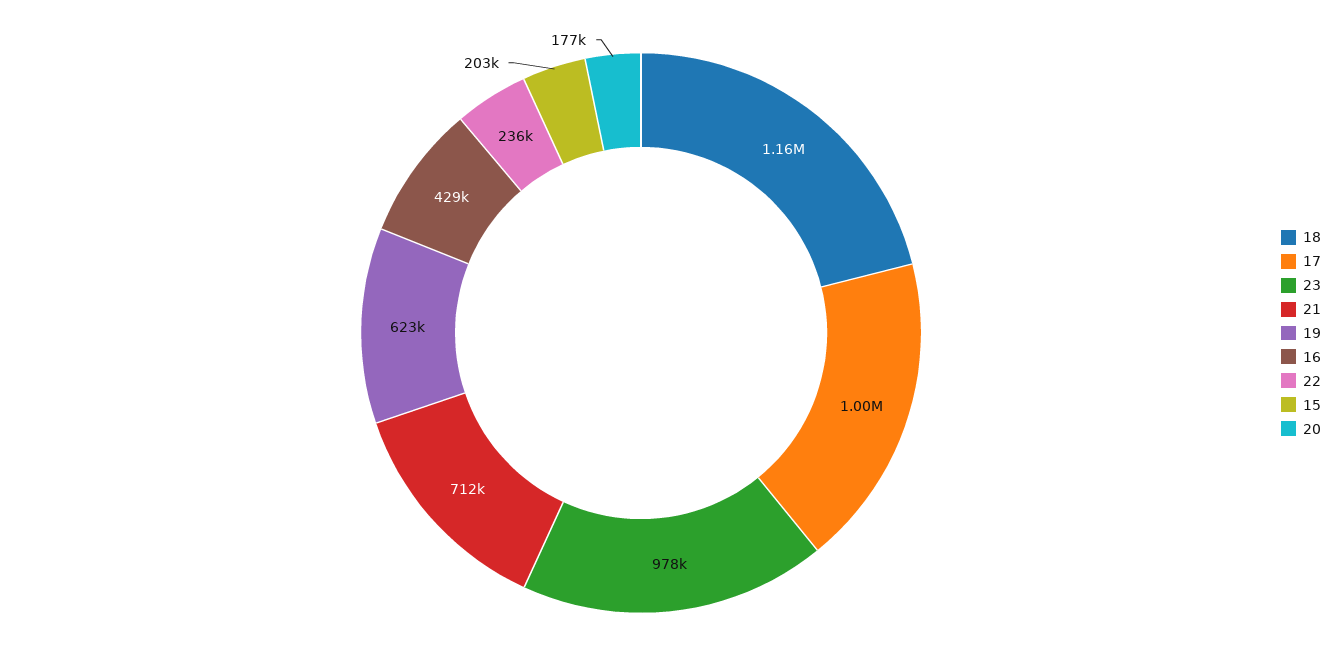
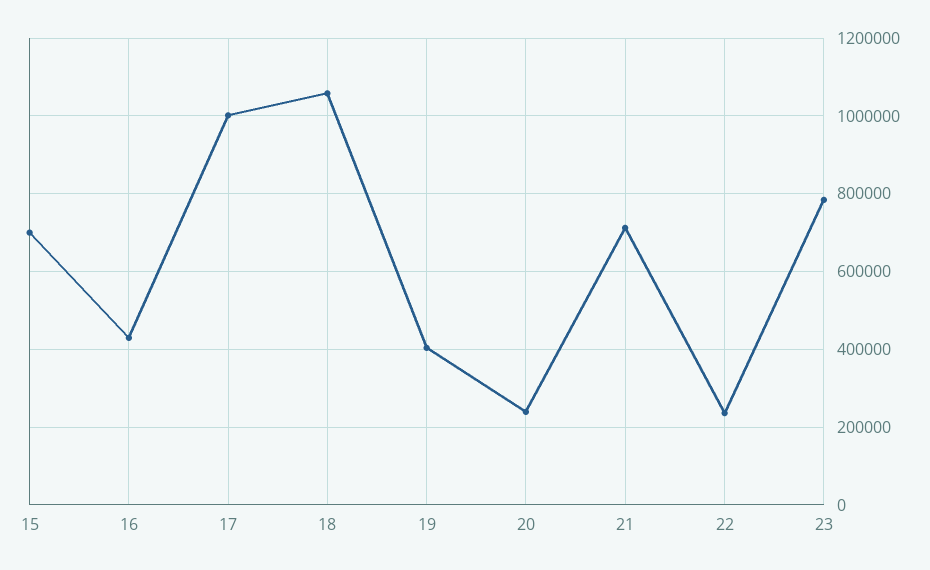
18: 1160000 -> 1060000
23: 978000 -> 780000
19: 623000 -> 400000
15: 203000 -> 700000
20: 177000 -> 240000

